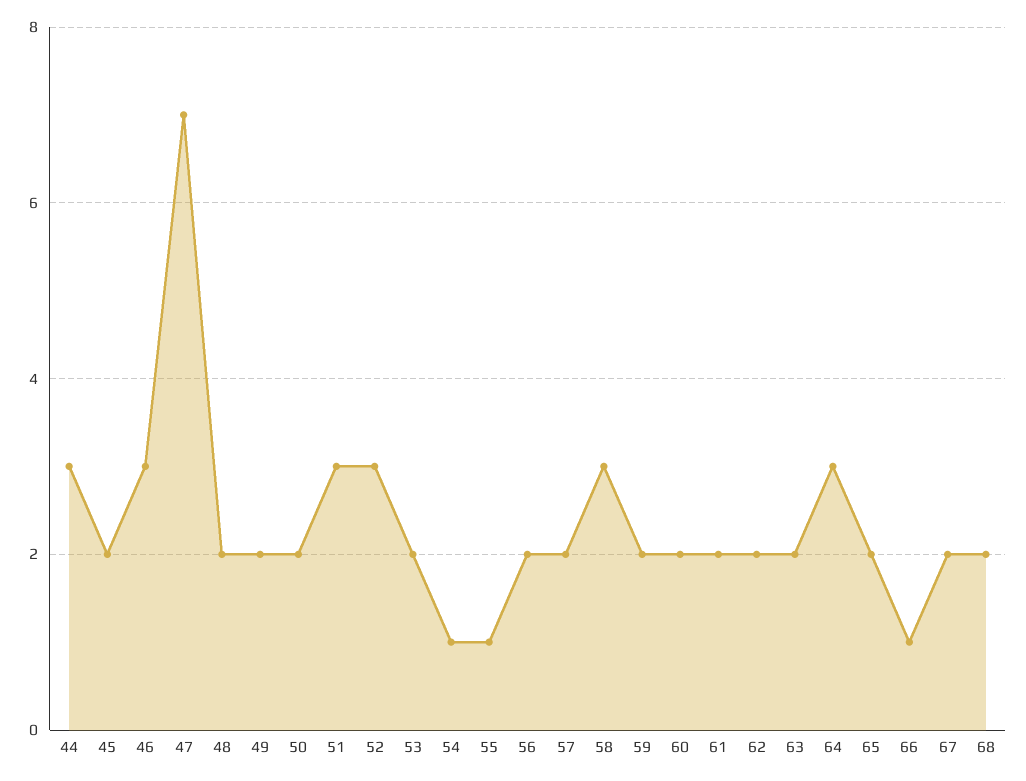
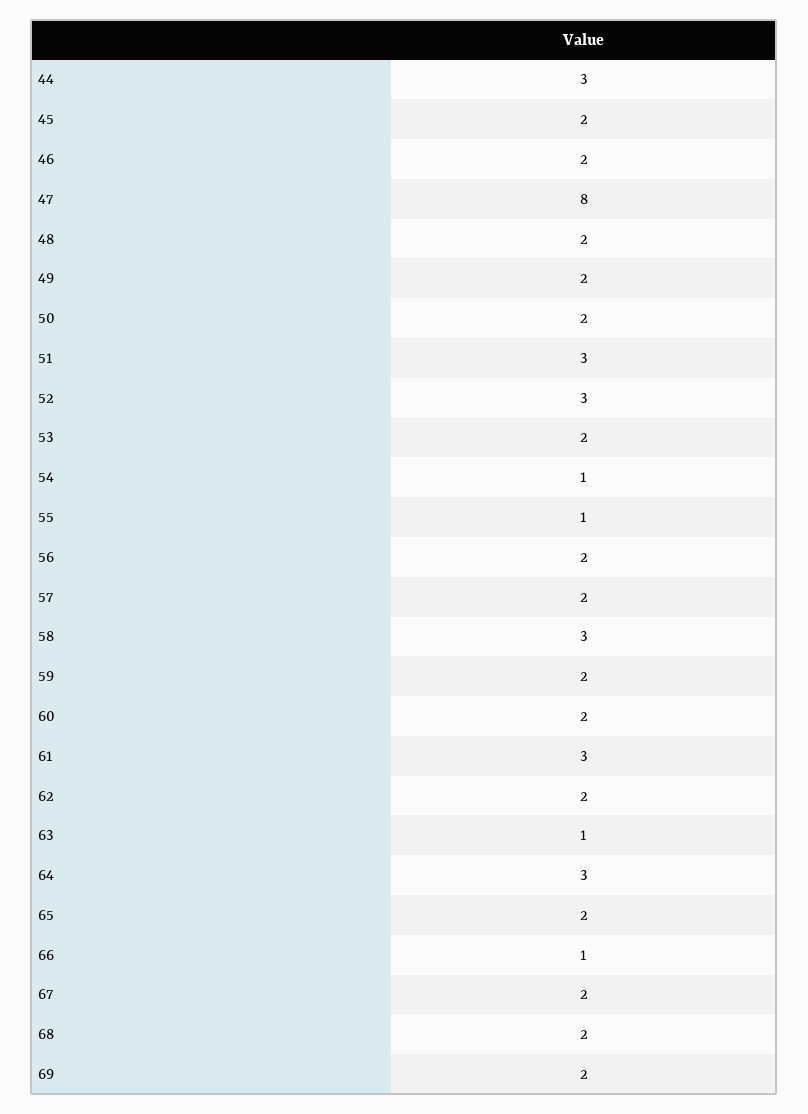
46: 3 -> 2
47: 7 -> 8
61: 2 -> 3
63: 2 -> 1
69: none -> 2

